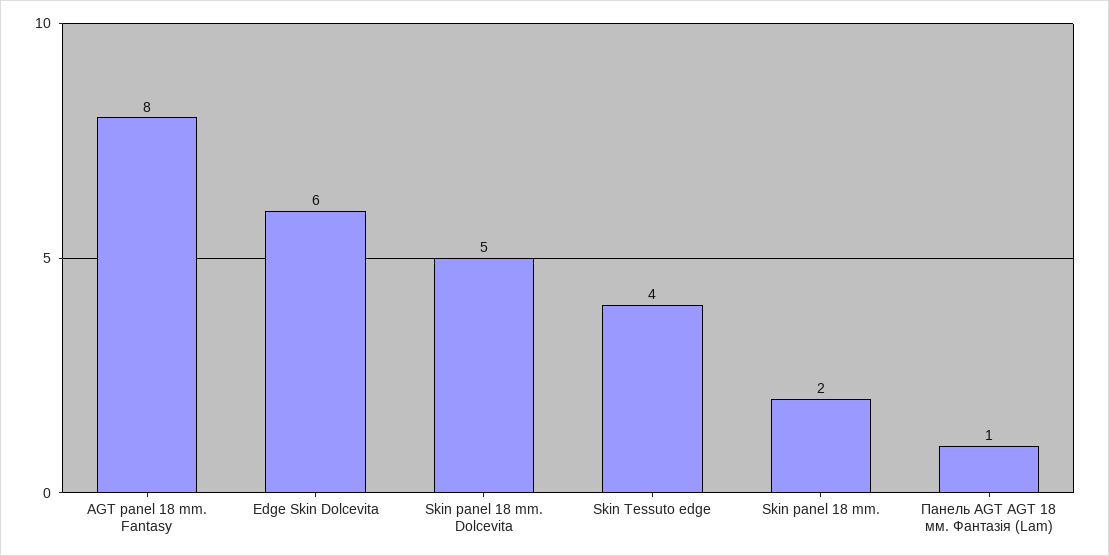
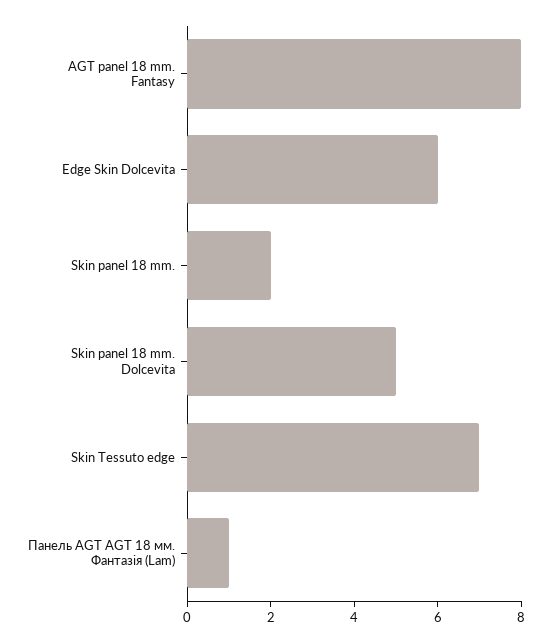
Skin Tessuto edge: 4 -> 7

